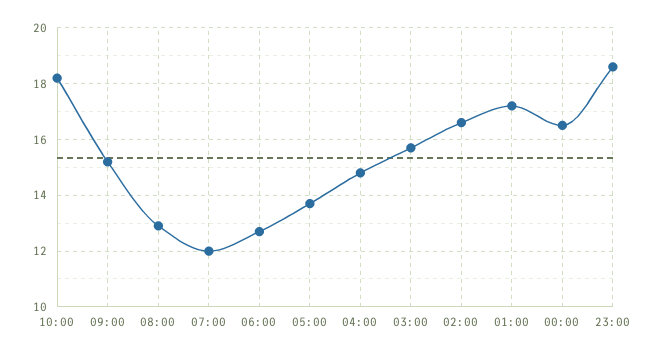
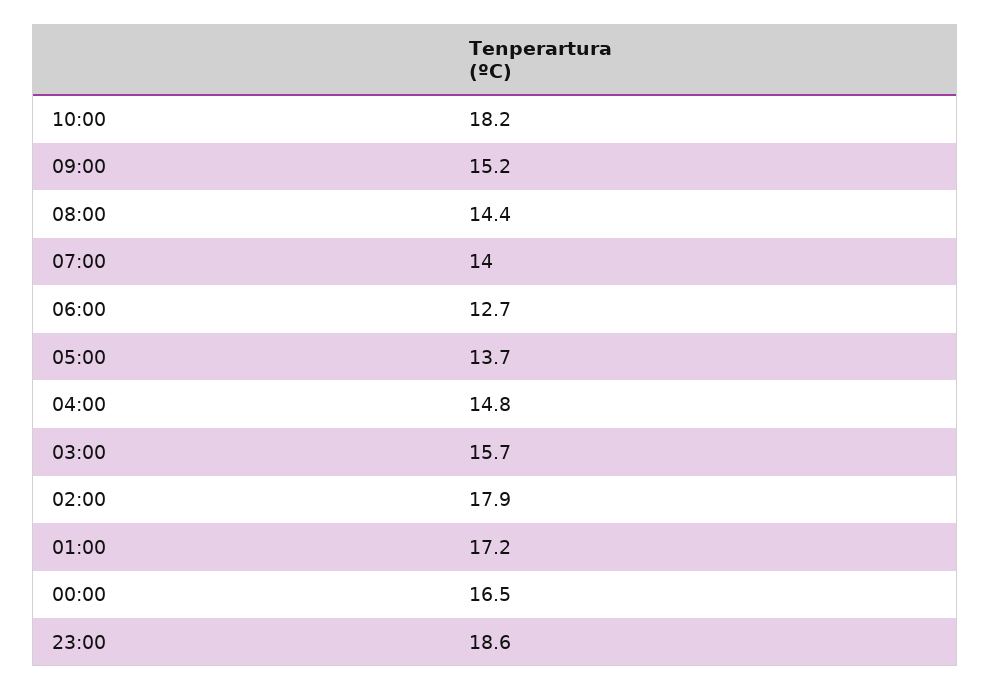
08:00: 13 -> 14.4
07:00: 12 -> 14
02:00: 16.5 -> 17.9

